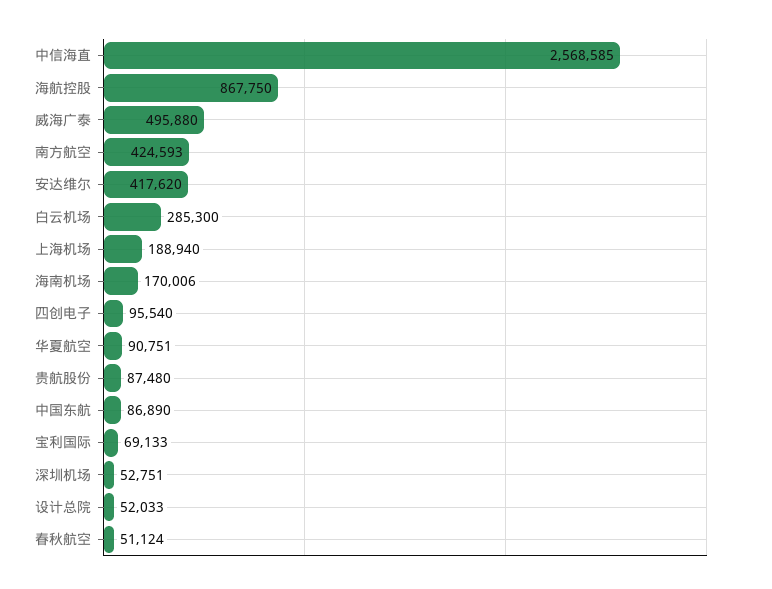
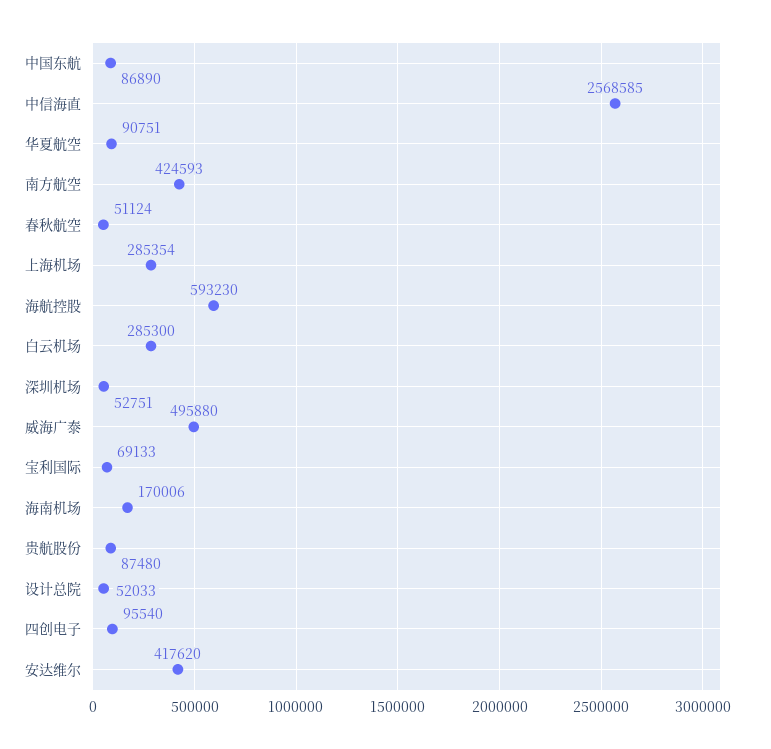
海航控股: 867750 -> 593230
上海机场: 188940 -> 285354

